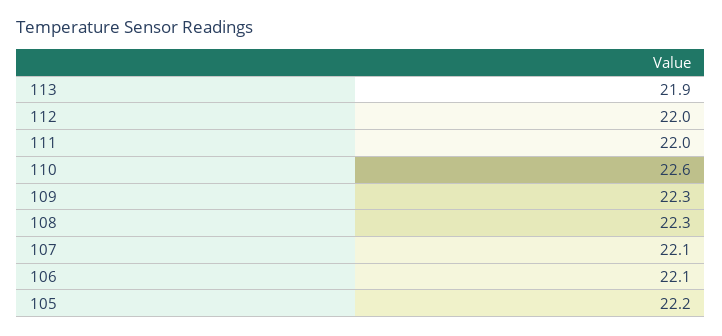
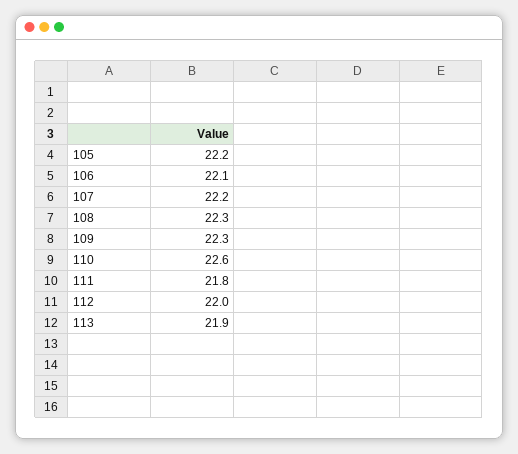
111: 22 -> 21.8
107: 22.1 -> 22.2

